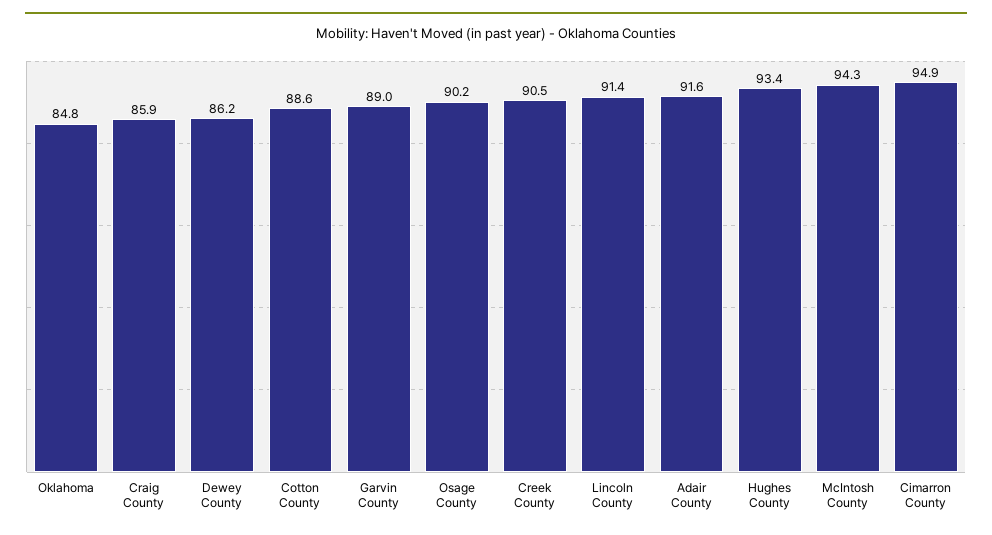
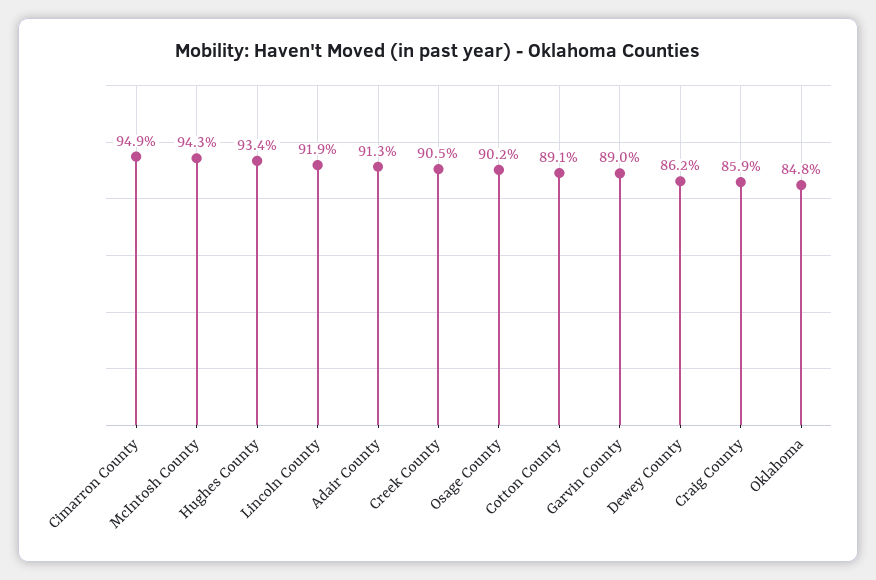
Cotton County: 88.6 -> 89.1
Lincoln County: 91.4 -> 91.9
Adair County: 91.6 -> 91.3

